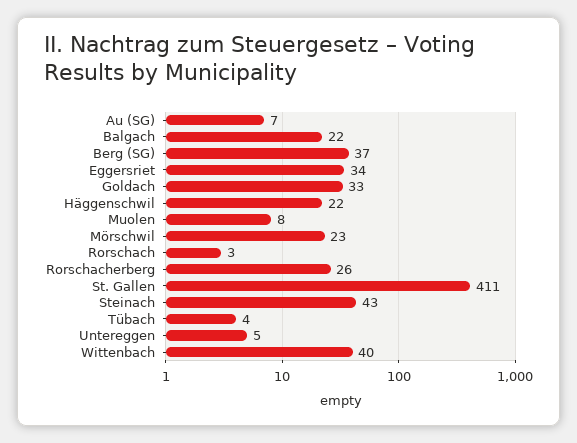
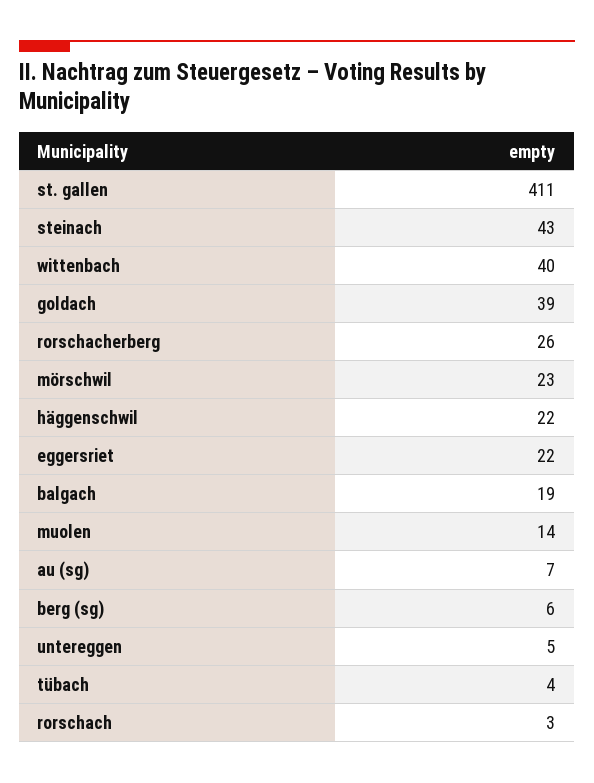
Balgach: 22 -> 19
Berg (SG): 37 -> 6
Eggersriet: 34 -> 22
Goldach: 33 -> 39
Muolen: 8 -> 14

